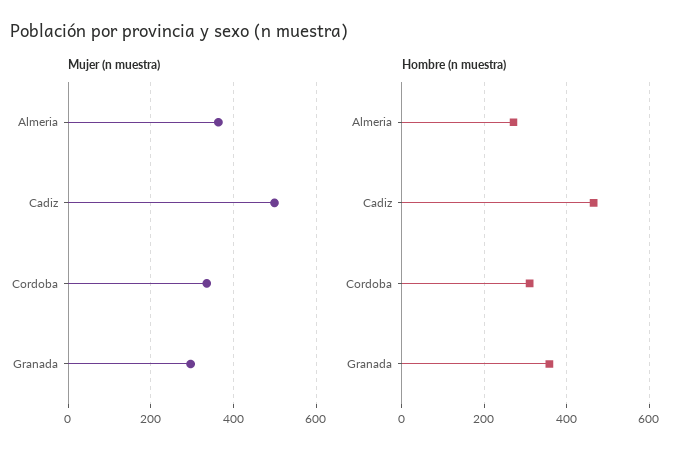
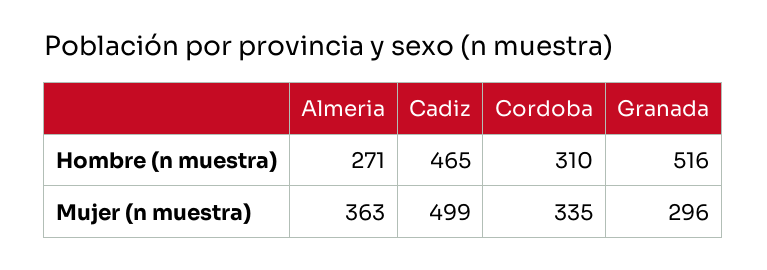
Hombre (n muestra), Granada: 360 -> 516

